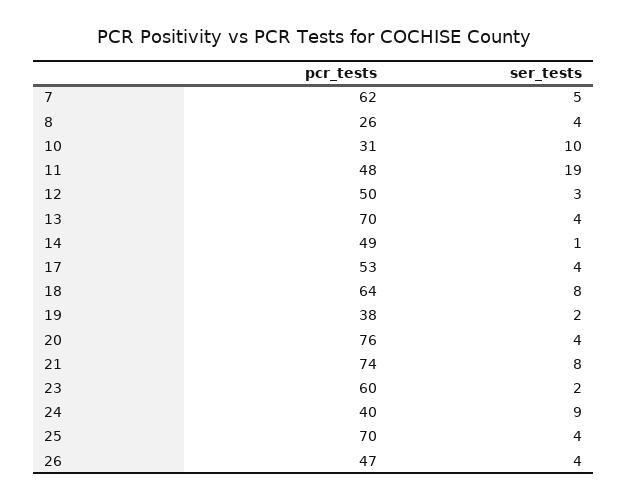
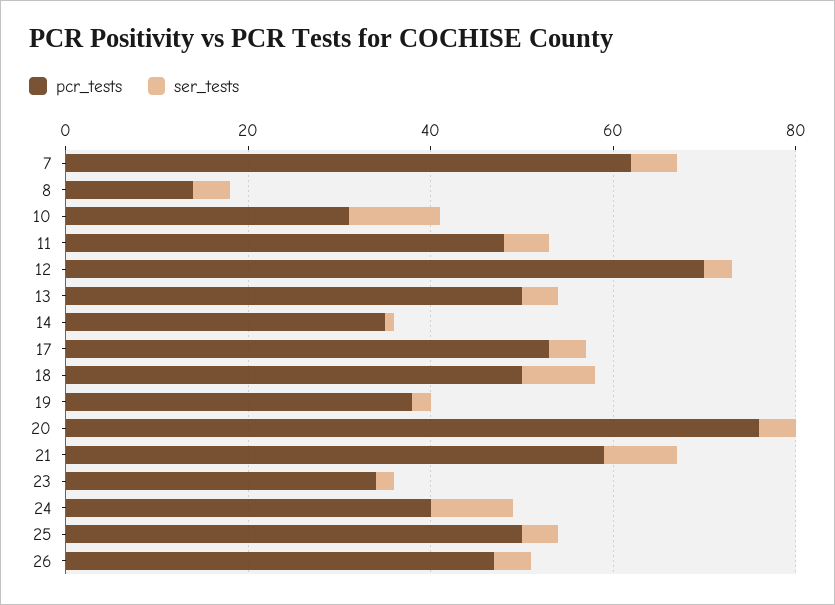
pcr_tests, 8: 26 -> 15
ser_tests, 11: 19 -> 5
pcr_tests, 12: 50 -> 70
pcr_tests, 13: 70 -> 50
pcr_tests, 14: 49 -> 35
pcr_tests, 18: 64 -> 50
pcr_tests, 21: 74 -> 60
pcr_tests, 23: 60 -> 35
pcr_tests, 25: 70 -> 50

